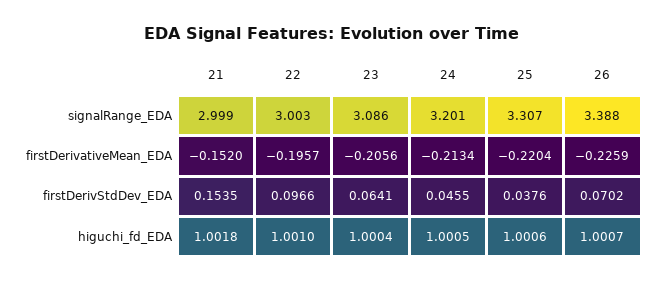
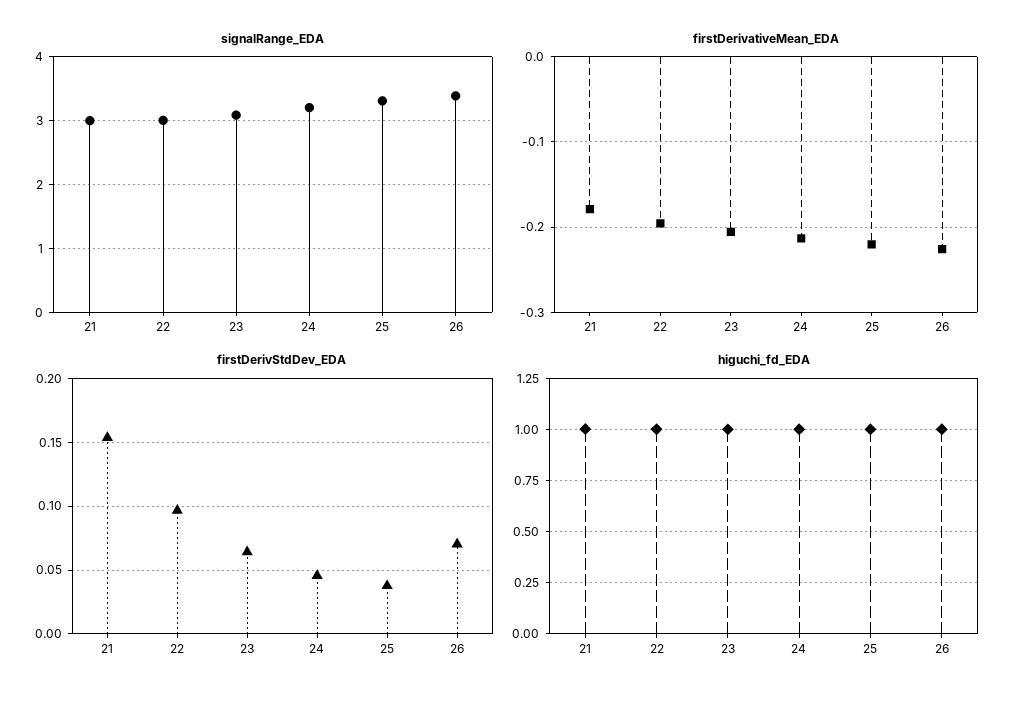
firstDerivativeMean_EDA, 21: -0.152 -> -0.18

